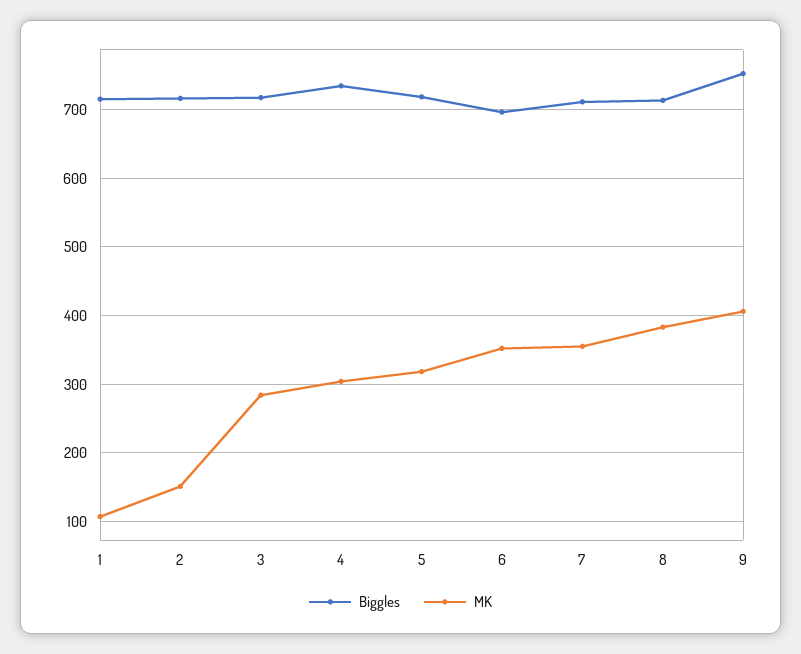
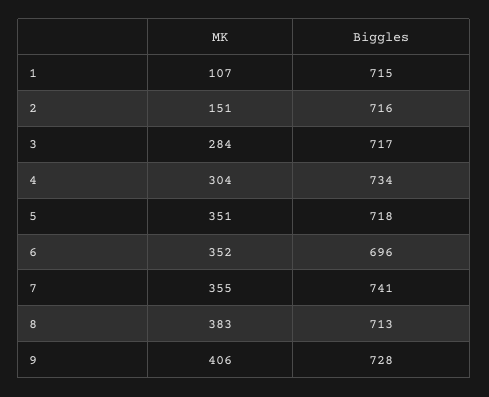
MK, 5: 320 -> 351
Biggles, 7: 710 -> 741
Biggles, 9: 750 -> 728

